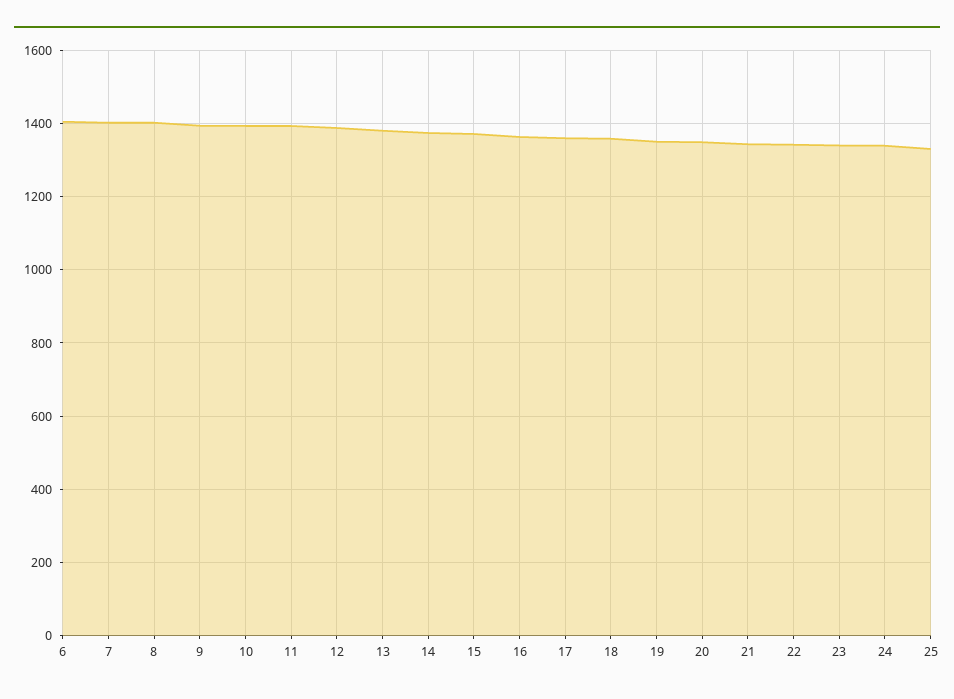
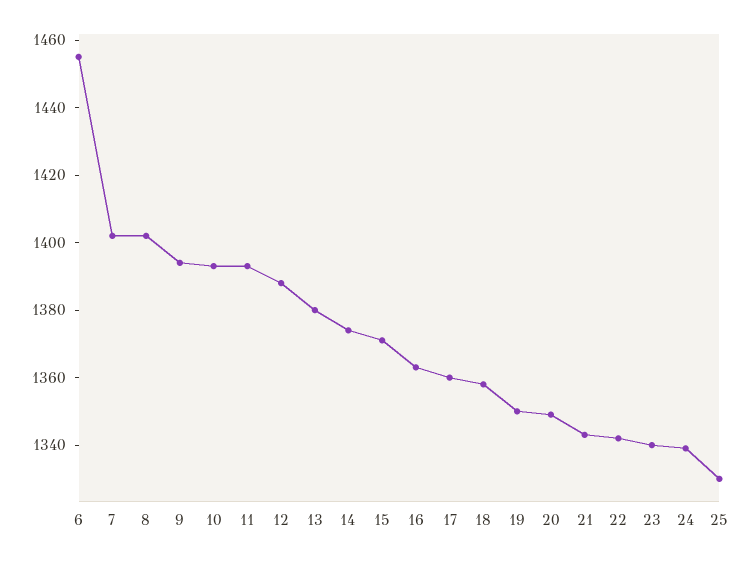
6: 1400 -> 1455

